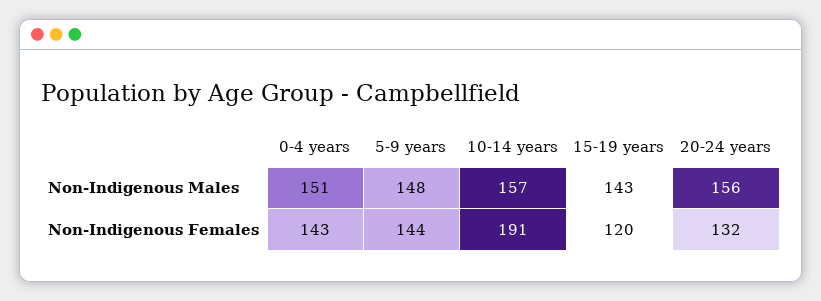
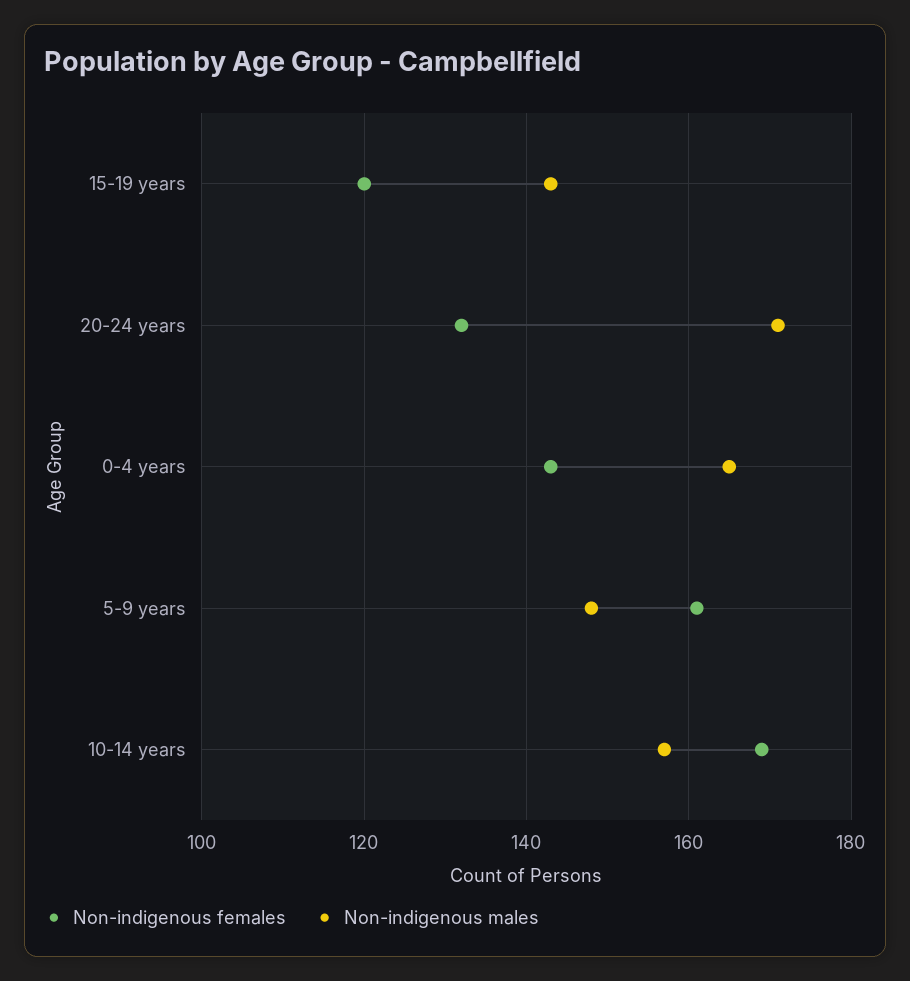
Non-Indigenous Males, 0-4 years: 151 -> 165
Non-Indigenous Males, 20-24 years: 156 -> 170
Non-Indigenous Females, 5-9 years: 144 -> 160
Non-Indigenous Females, 10-14 years: 191 -> 170

